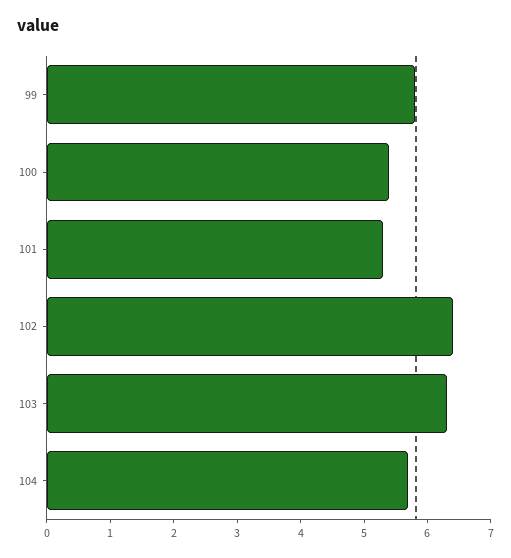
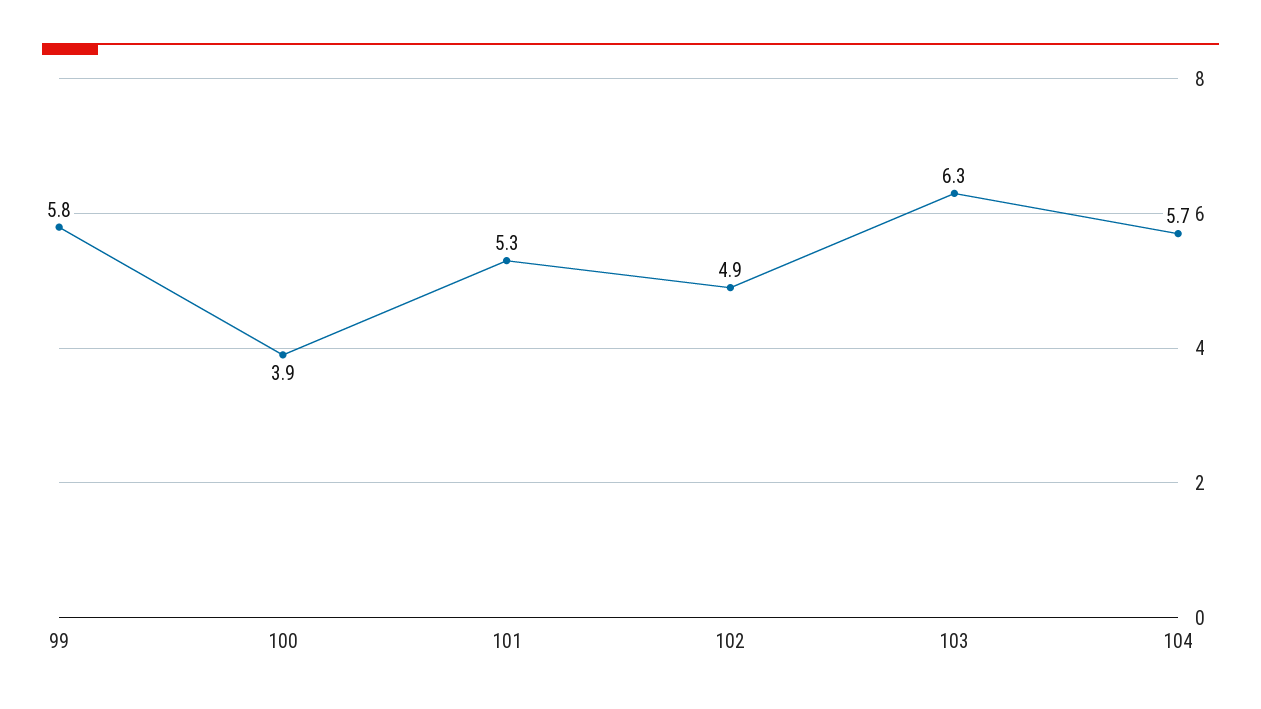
100: 5.5 -> 3.9
102: 6.5 -> 4.9

